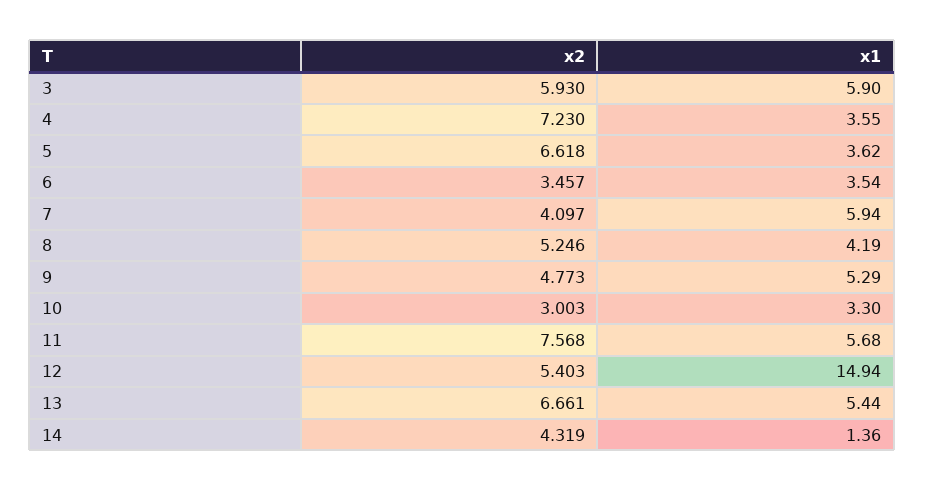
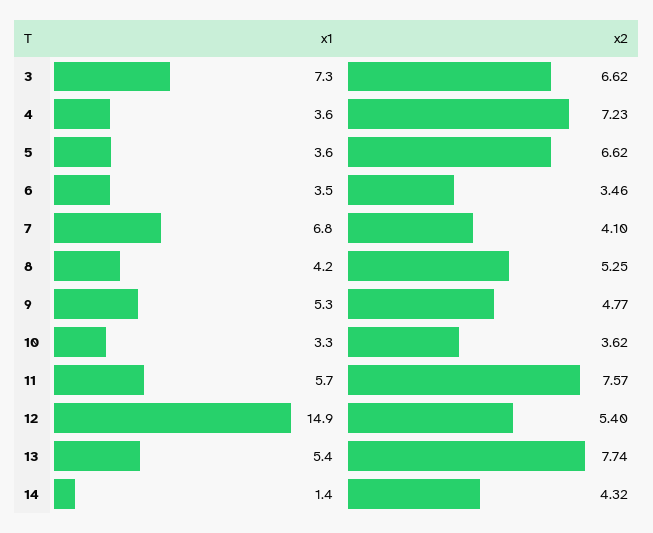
x2, 3: 5.93 -> 6.62
x1, 3: 5.9 -> 7.3
x1, 7: 5.94 -> 6.8
x2, 10: 3.003 -> 3.62
x2, 13: 6.661 -> 7.74

